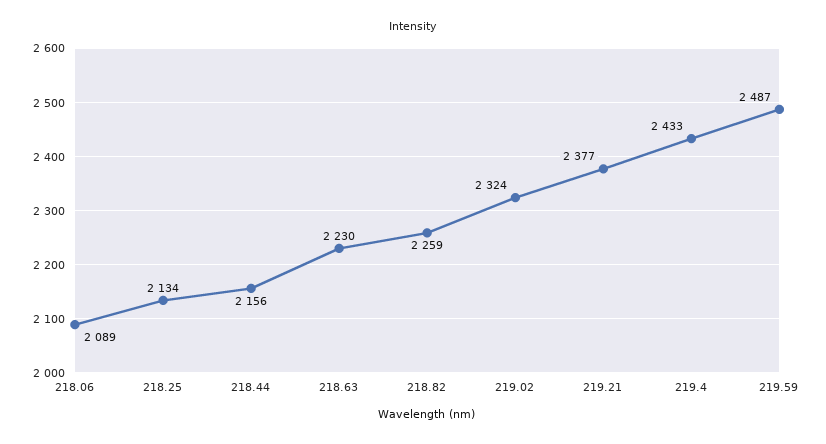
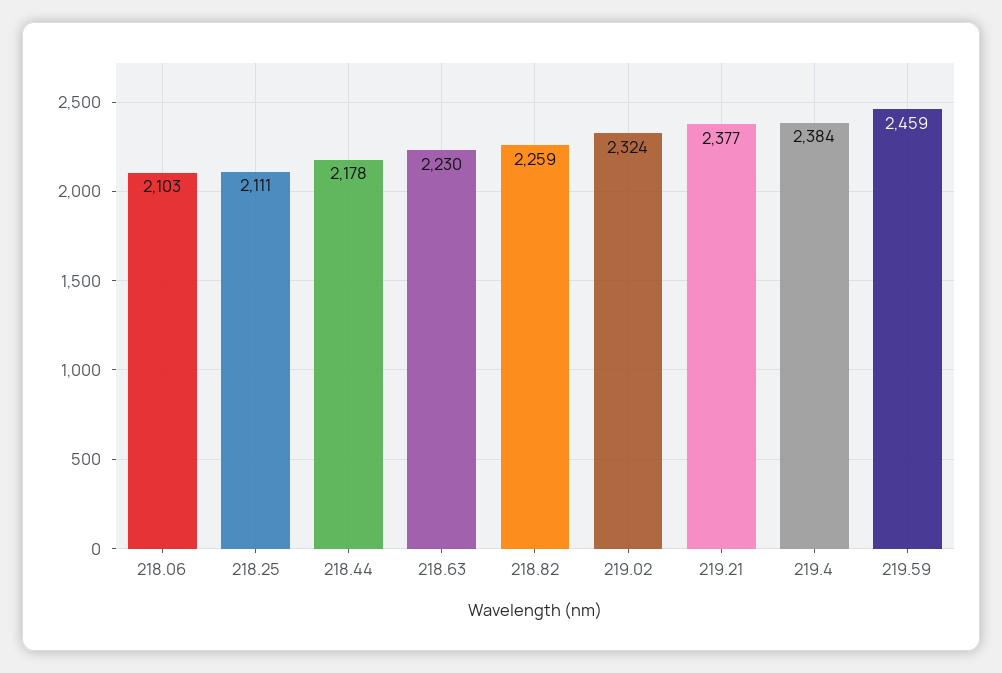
218.06: 2089 -> 2103
218.25: 2134 -> 2111
218.44: 2156 -> 2178
219.4: 2433 -> 2384
219.59: 2487 -> 2459

